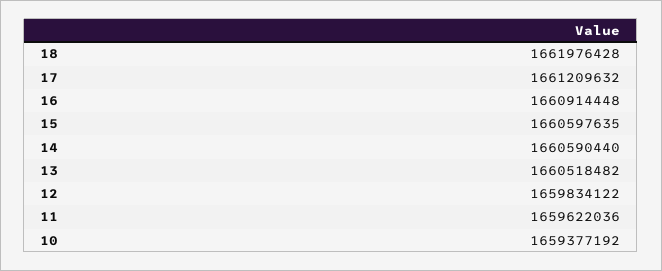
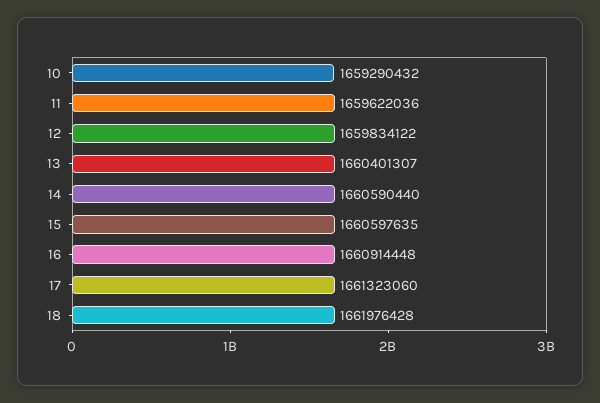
17: 1661209632 -> 1661323060
13: 1660518482 -> 1660401307
10: 1659377192 -> 1659290432

